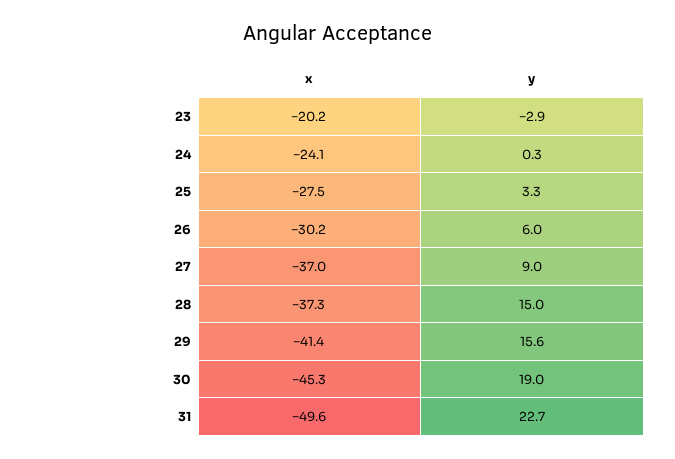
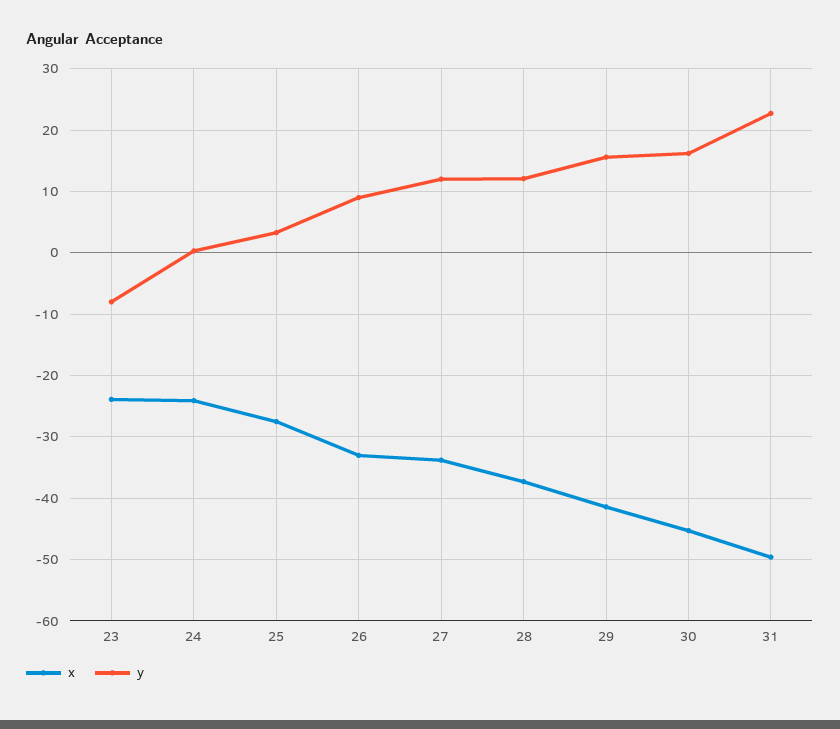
x, 23: -20.2 -> -24
y, 23: -2.9 -> -8
x, 26: -30.2 -> -33
y, 26: 6 -> 9
x, 27: -37 -> -34
y, 27: 9 -> 12
y, 28: 15 -> 12
y, 30: 19 -> 16

